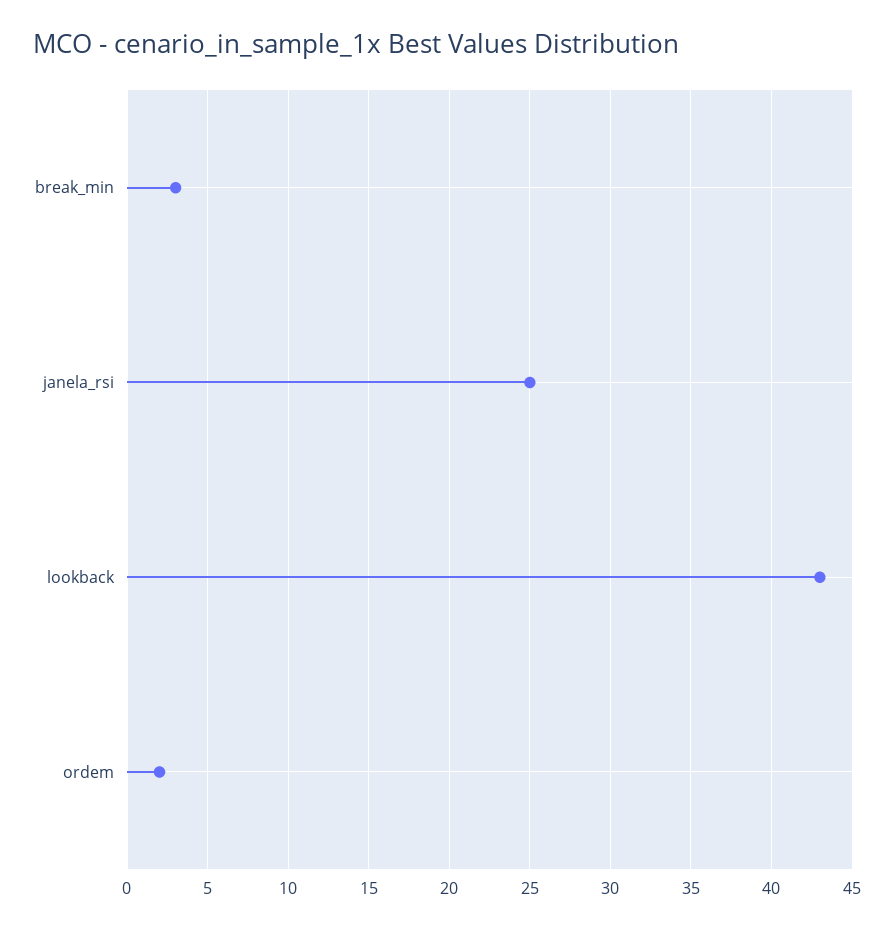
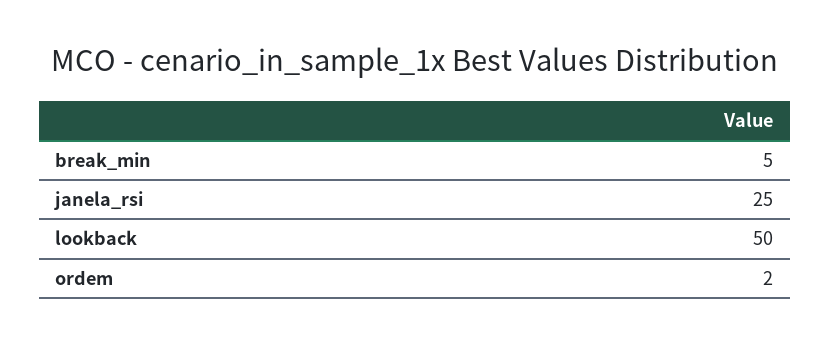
break_min: 3 -> 5
lookback: 43 -> 50

